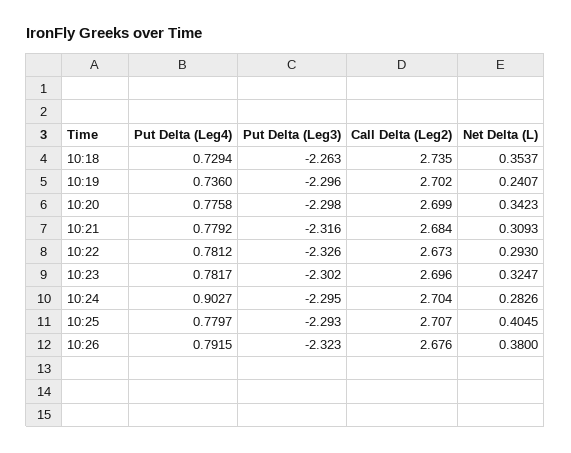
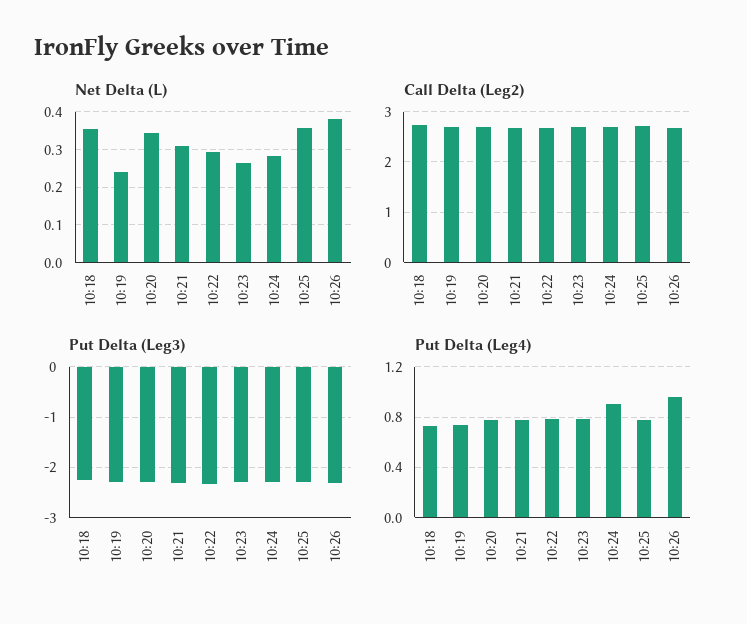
Net Delta (L), 10:23: 0.3247 -> 0.26
Net Delta (L), 10:25: 0.4045 -> 0.36
Put Delta (Leg4), 10:26: 0.7915 -> 0.95

